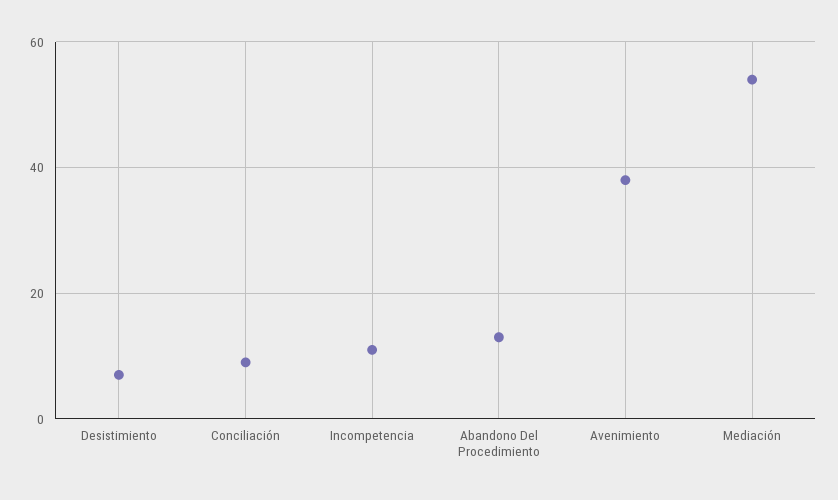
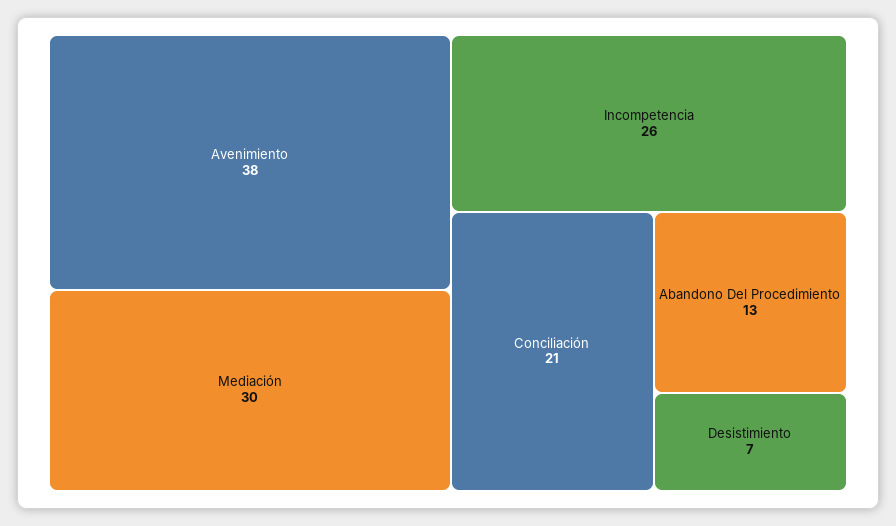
Conciliación: 10 -> 21
Incompetencia: 10 -> 26
Mediación: 55 -> 30

